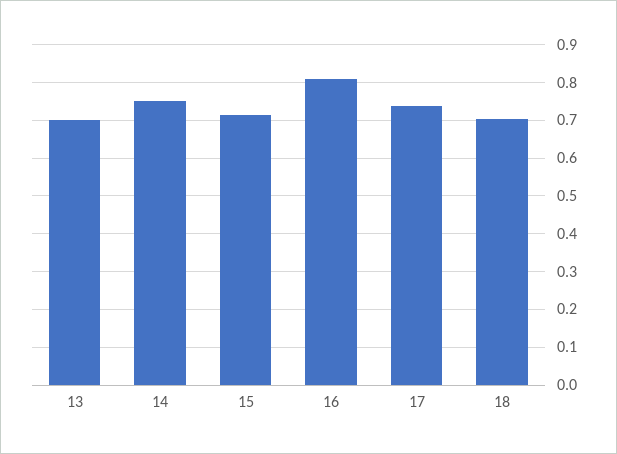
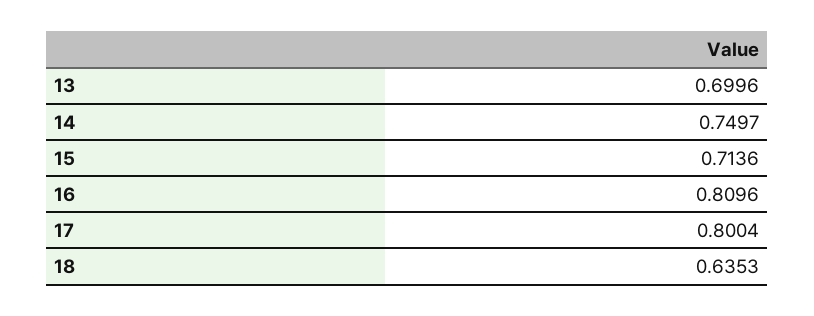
17: 0.74 -> 0.8004
18: 0.7 -> 0.6353

